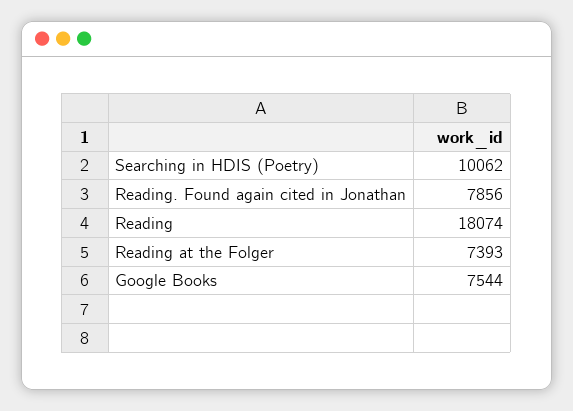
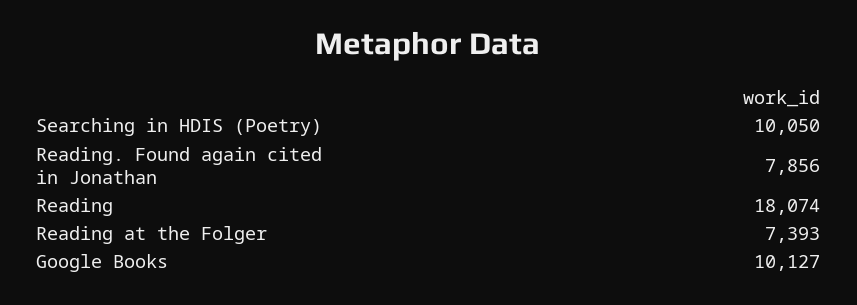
Searching in HDIS (Poetry): 10062 -> 10050
Google Books: 7544 -> 10127

